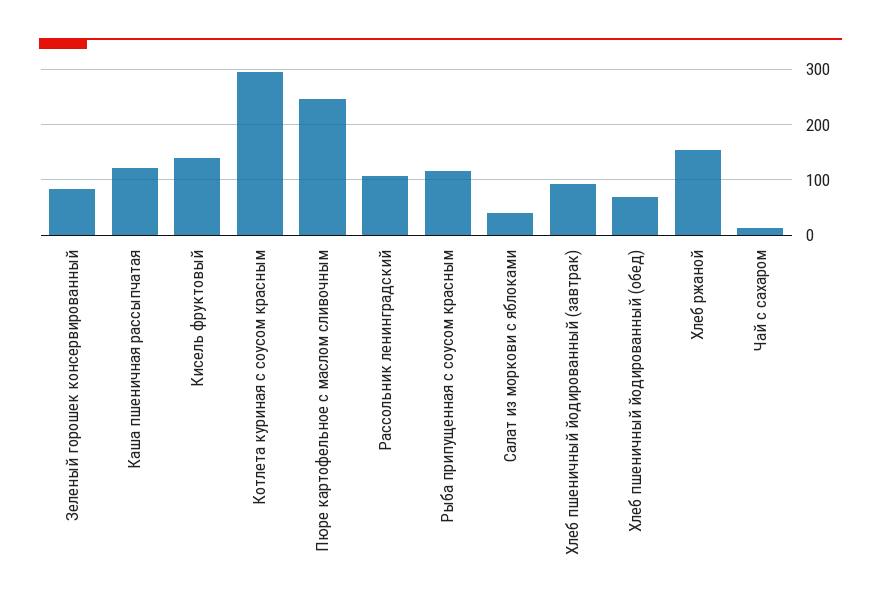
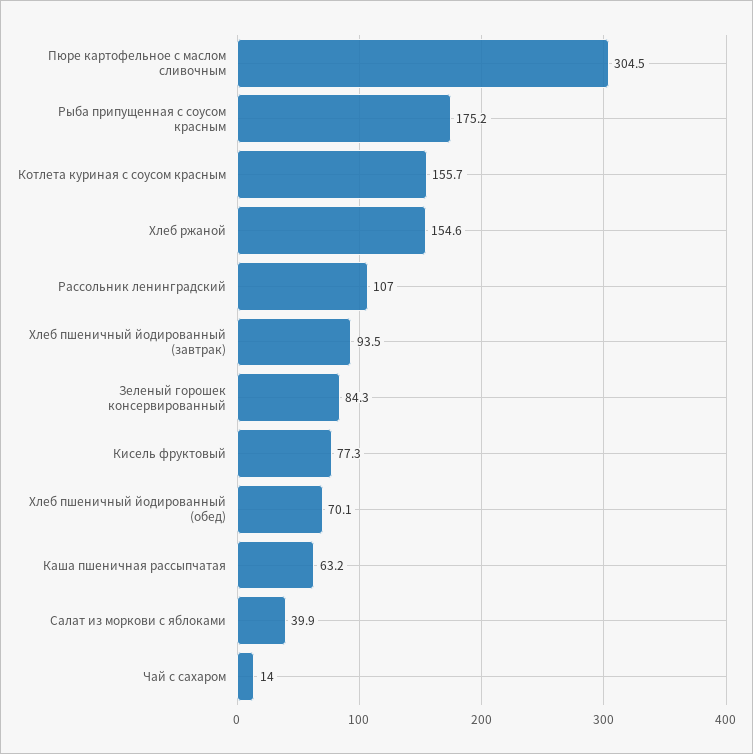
Каша пшеничная рассыпчатая: 120 -> 63.2
Кисель фруктовый: 140 -> 77.3
Котлета куриная с соусом красным: 300 -> 155.7
Пюре картофельное с маслом сливочным: 240 -> 304.5
Рыба припущенная с соусом красным: 120 -> 175.2

